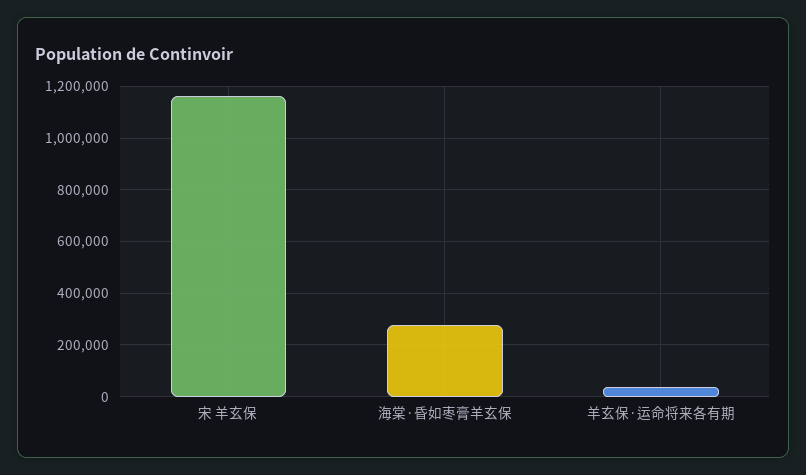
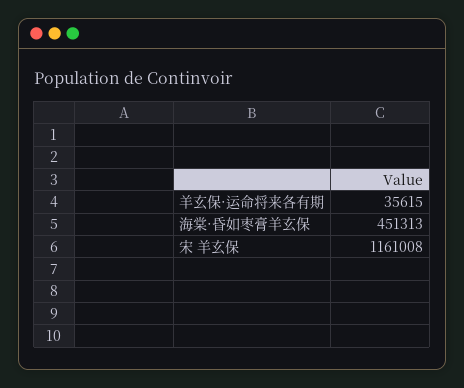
海棠·昏如枣膏羊玄保: 275000 -> 451313

